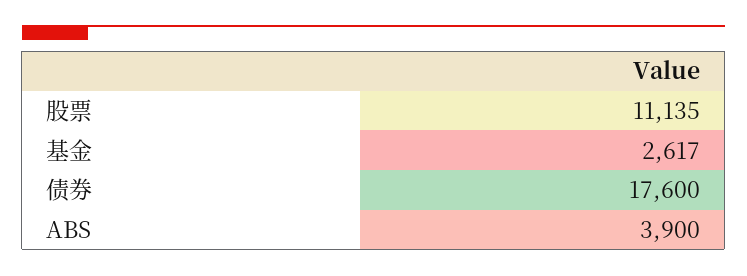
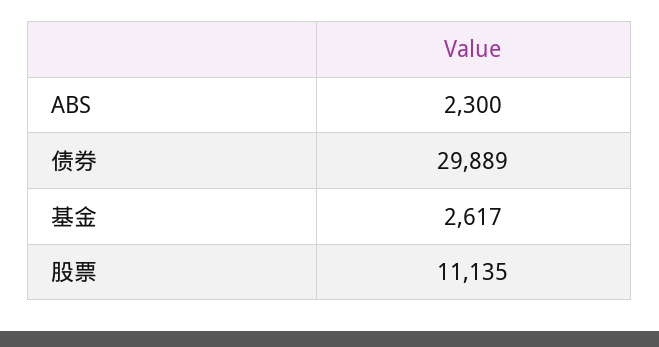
债券: 17600 -> 29889
ABS: 3900 -> 2300

